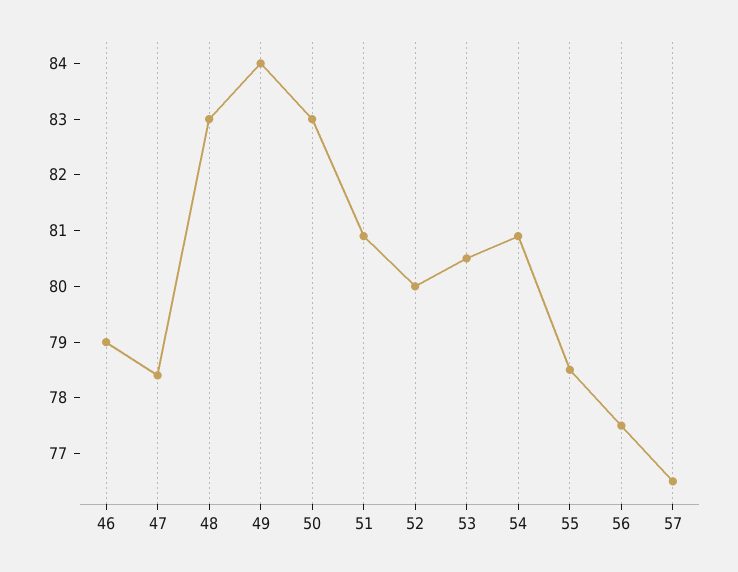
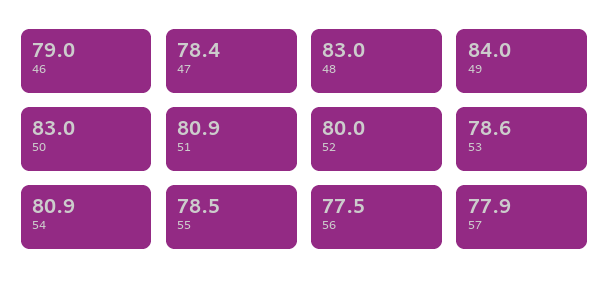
53: 80.5 -> 78.6
57: 76.5 -> 77.9

